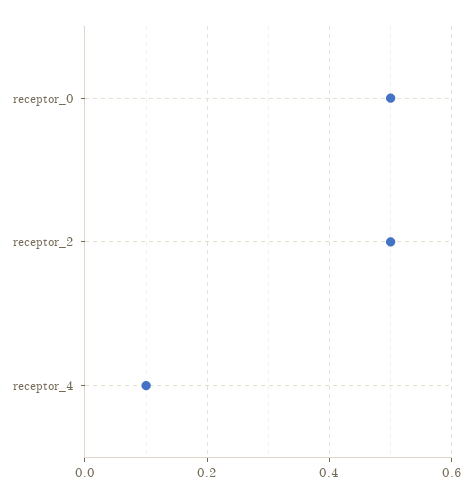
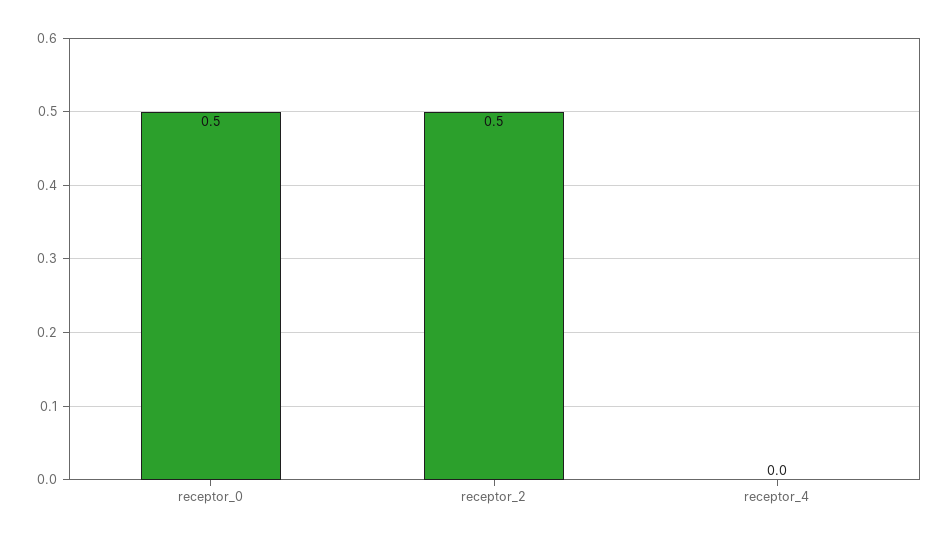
receptor_4: 0.1 -> 0

